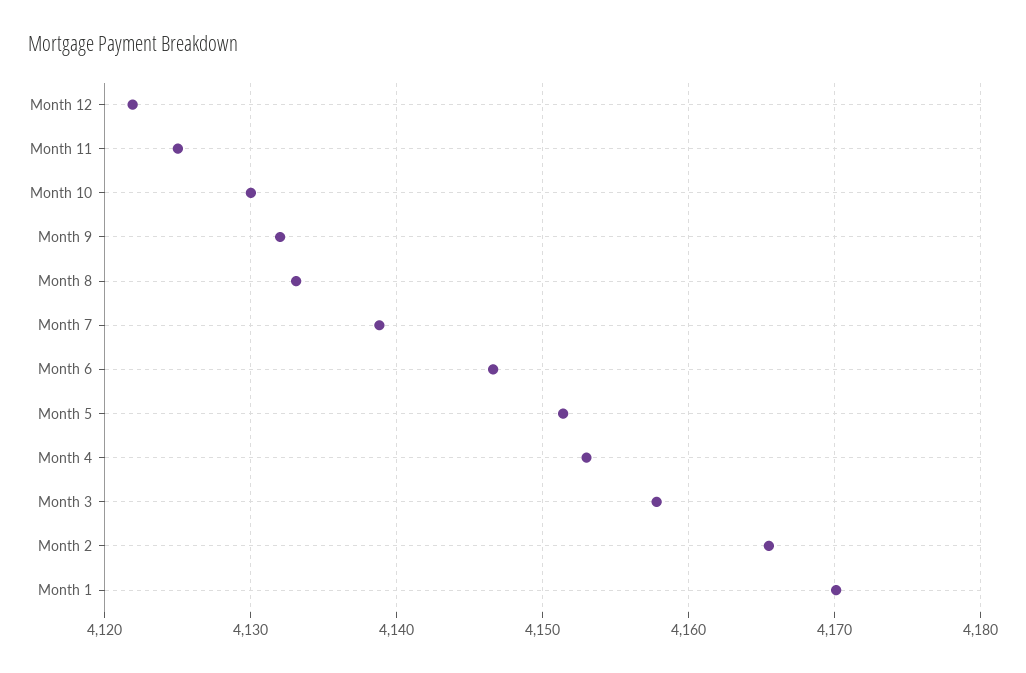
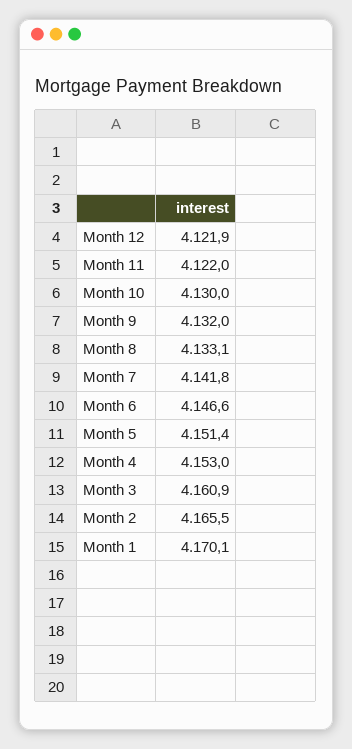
Month 11: 4125 -> 4122
Month 7: 4139 -> 4141.8
Month 3: 4158 -> 4160.9

